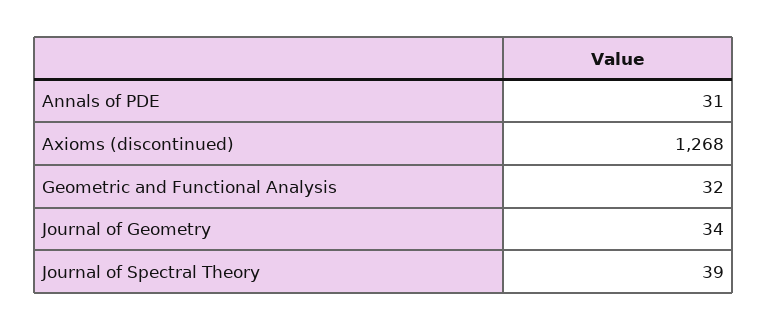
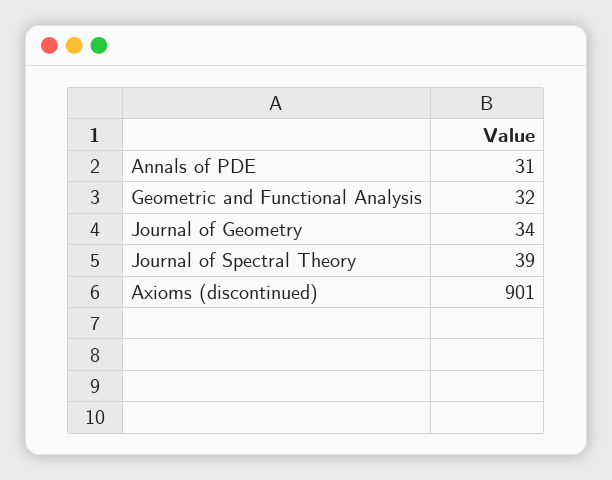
Axioms (discontinued): 1268 -> 901

